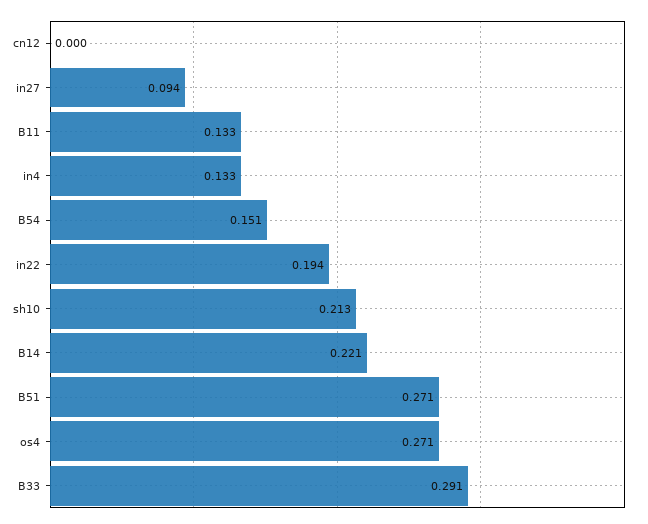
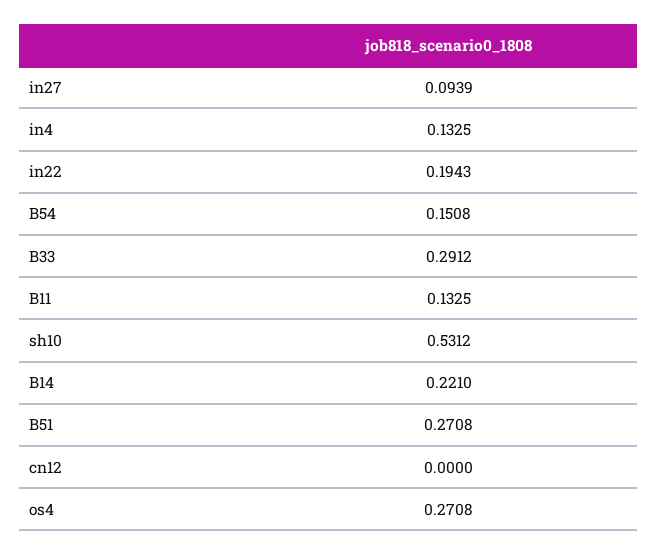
sh10: 0.213 -> 0.5312

